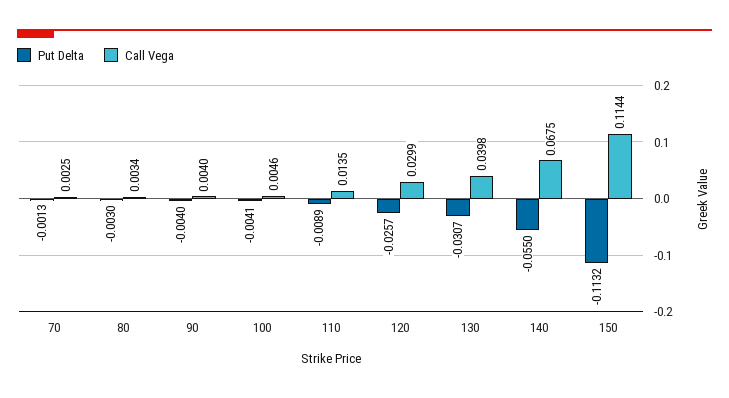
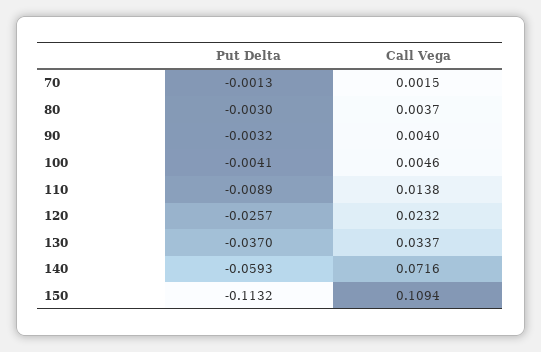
Call Vega, 70: 0.0025 -> 0.0015
Call Vega, 80: 0.0034 -> 0.0037
Put Delta, 90: -0.004 -> -0.0032
Call Vega, 110: 0.0135 -> 0.0138
Call Vega, 120: 0.0299 -> 0.0232
Put Delta, 130: -0.0307 -> -0.037
Call Vega, 130: 0.0398 -> 0.0337
Put Delta, 140: -0.055 -> -0.0593
Call Vega, 140: 0.0675 -> 0.0716
Call Vega, 150: 0.1144 -> 0.1094

